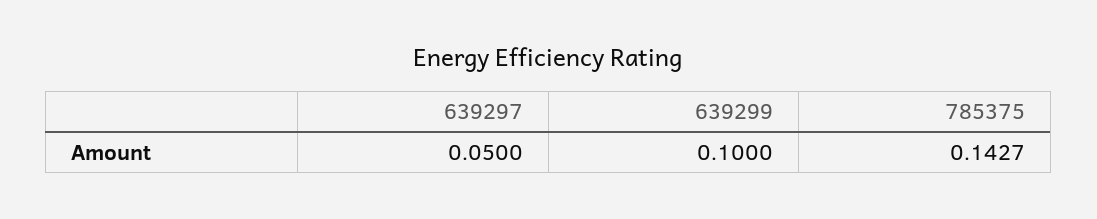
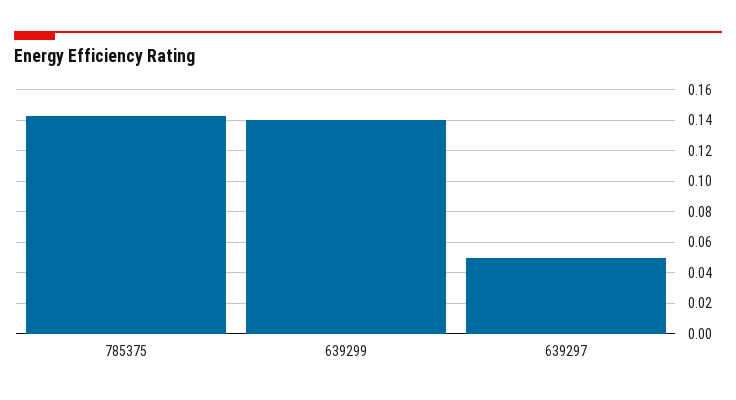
639299: 0.1 -> 0.14

